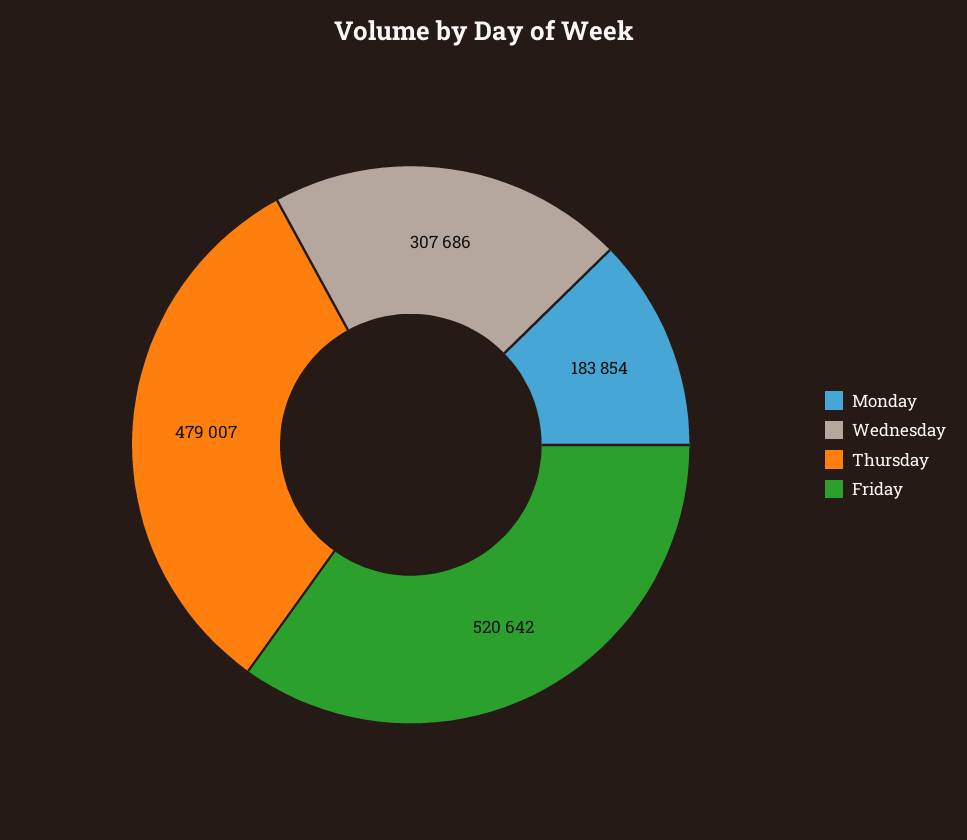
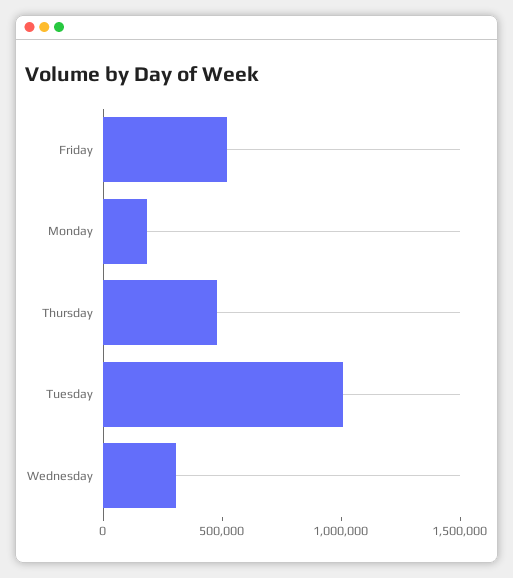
Tuesday: none -> 1000000

